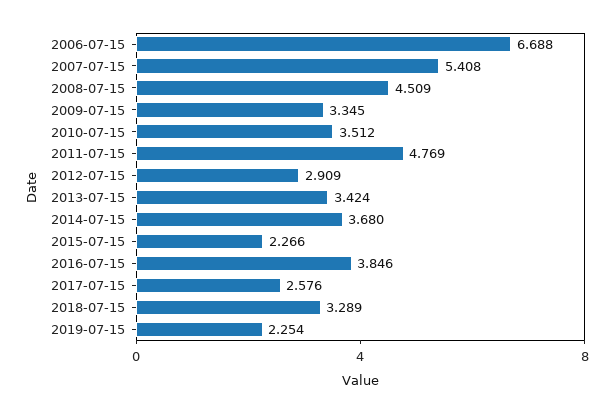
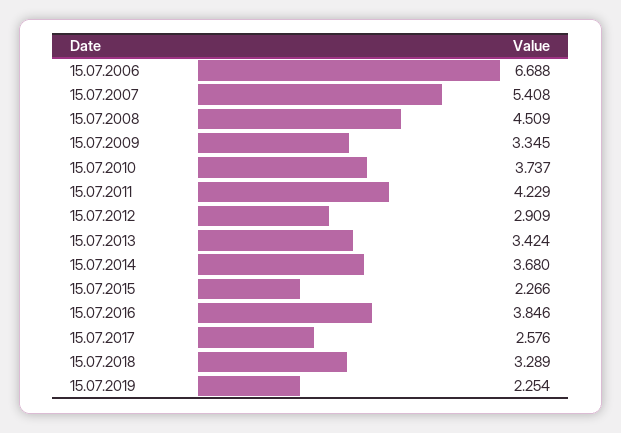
2010-07-15: 3.512 -> 3.737
2011-07-15: 4.769 -> 4.229

